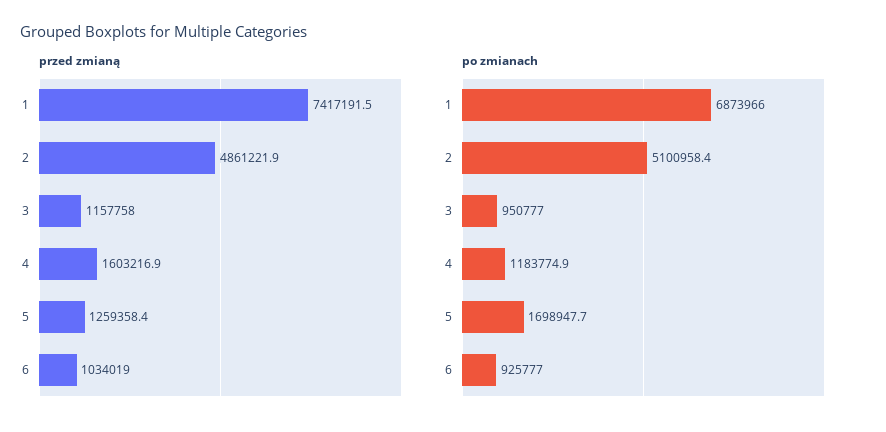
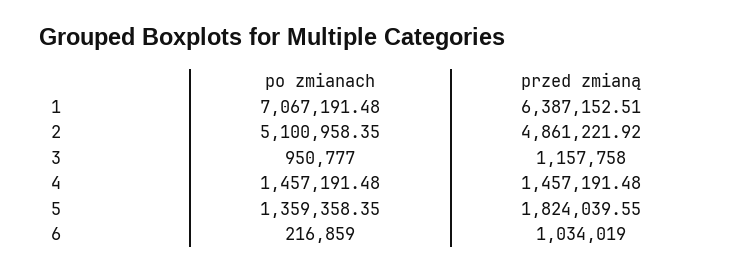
przed zmianą, 1: 7417191.5 -> 6387152.51
przed zmianą, 4: 1603216.9 -> 1457191.48
przed zmianą, 5: 1259358.4 -> 1824039.55
po zmianach, 1: 6873966 -> 7067191.48
po zmianach, 4: 1183774.9 -> 1457191.48
po zmianach, 5: 1698947.7 -> 1359358.35
po zmianach, 6: 925777 -> 216859

